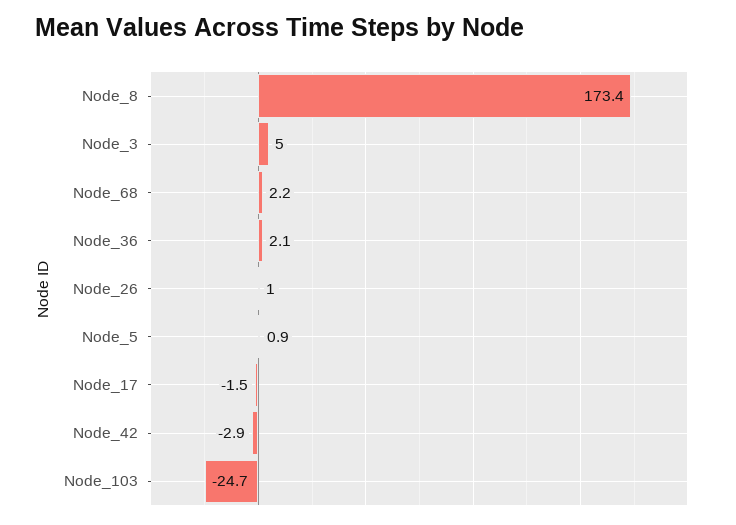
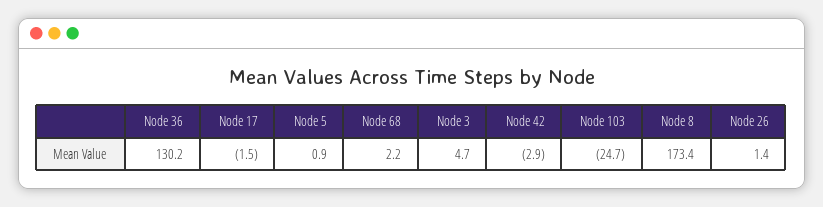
Node_3: 5 -> 4.7
Node_36: 2.1 -> 130.2
Node_26: 1 -> 1.4

